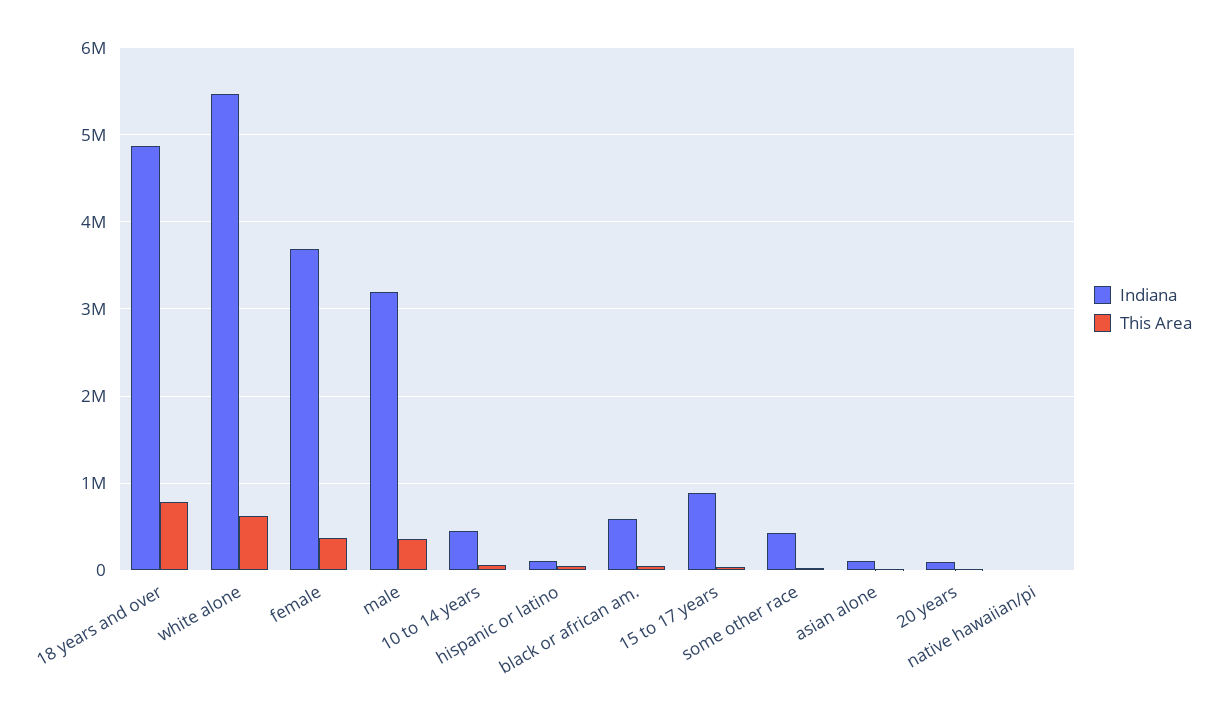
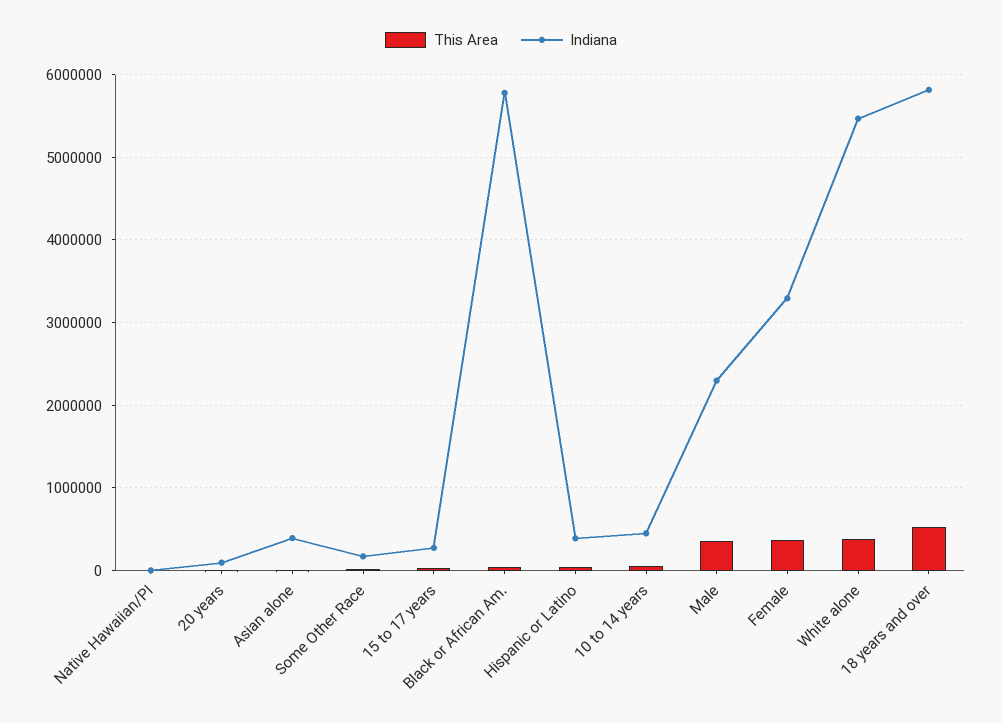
Indiana, 18 years and over: 4900000 -> 5800000
This Area, 18 years and over: 800000 -> 500000
This Area, white alone: 600000 -> 400000
Indiana, female: 3700000 -> 3300000
Indiana, male: 3200000 -> 2300000
Indiana, hispanic or latino: 100000 -> 400000
Indiana, black or african am.: 600000 -> 5800000
Indiana, 15 to 17 years: 900000 -> 300000
Indiana, some other race: 400000 -> 200000
Indiana, asian alone: 100000 -> 400000

